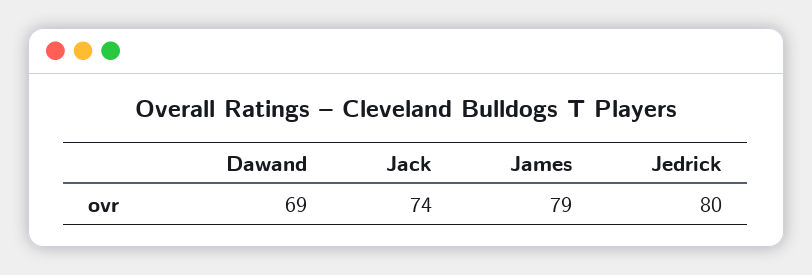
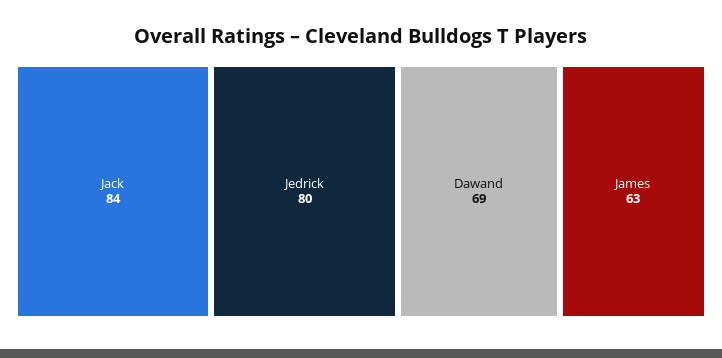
Jack: 74 -> 84
James: 79 -> 63

